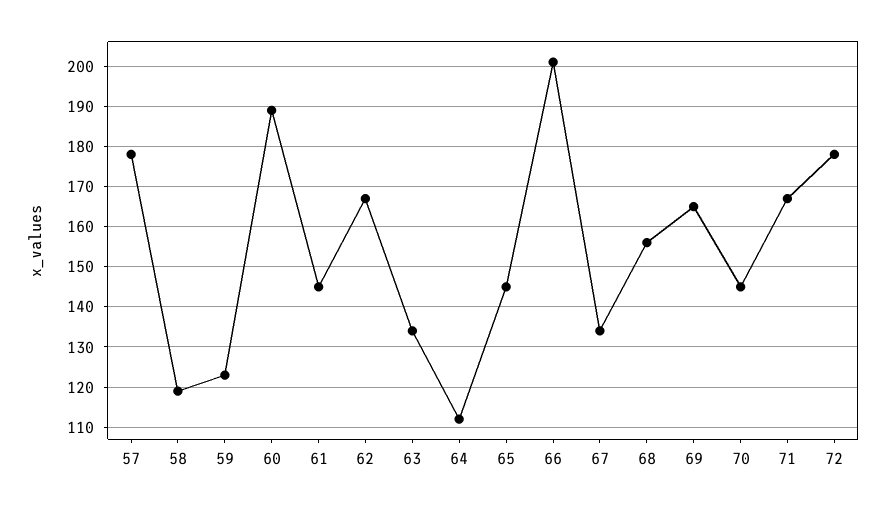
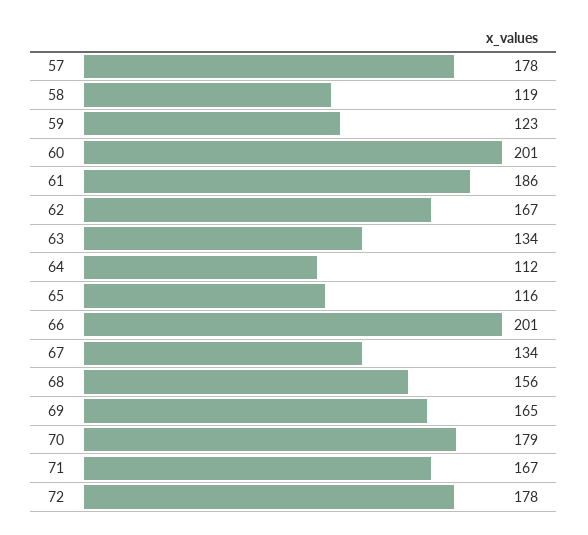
60: 190 -> 201
61: 145 -> 186
65: 145 -> 116
70: 145 -> 179

